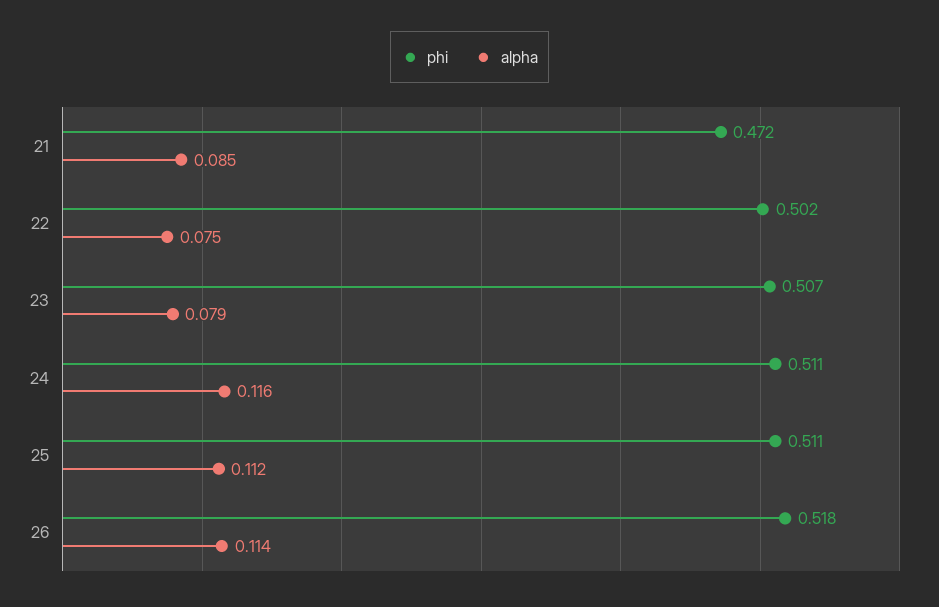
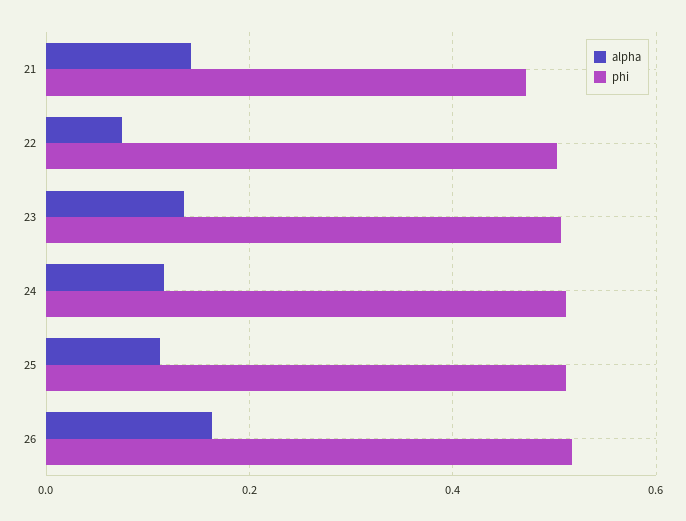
alpha, 21: 0.085 -> 0.14
alpha, 23: 0.079 -> 0.14
alpha, 26: 0.114 -> 0.16

